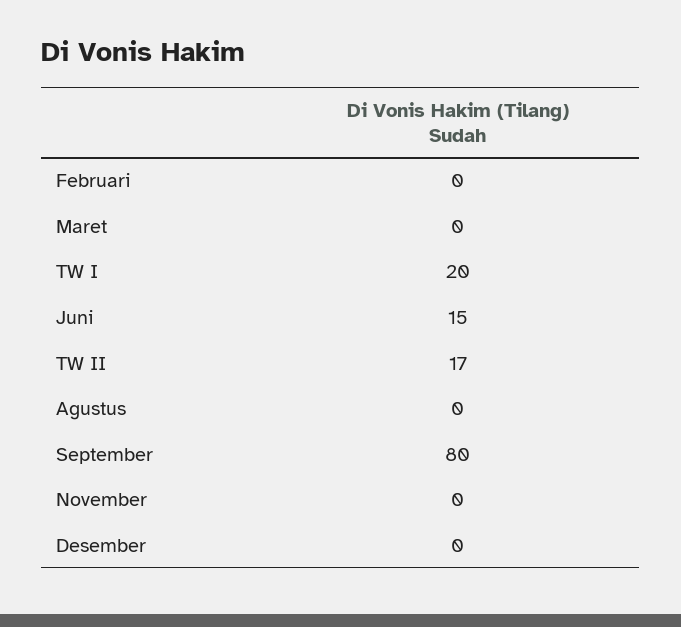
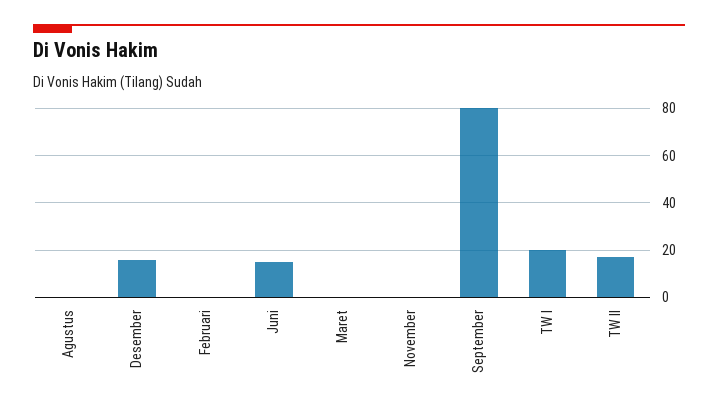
Desember: 0 -> 15

